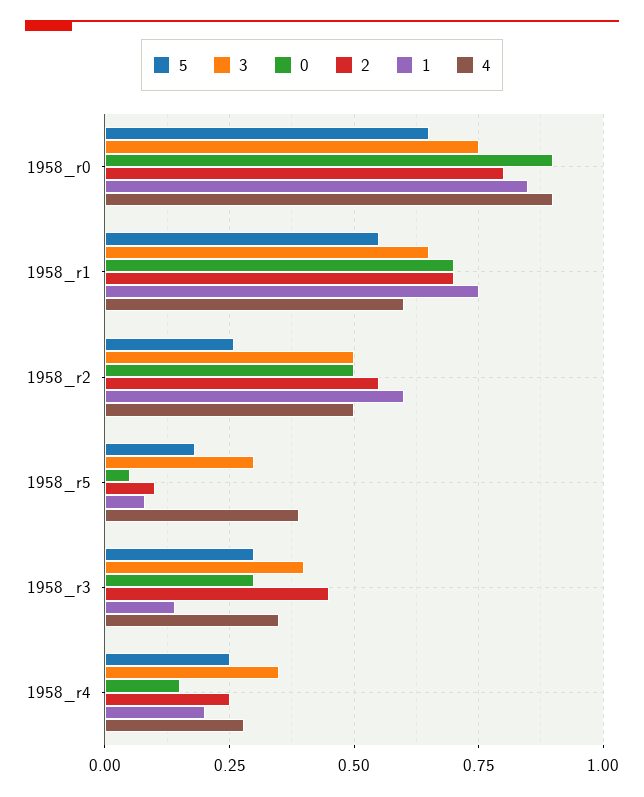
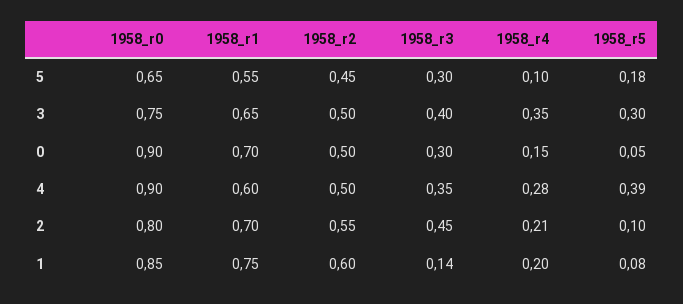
5, 1958_r2: 0.25 -> 0.45
5, 1958_r4: 0.25 -> 0.1
2, 1958_r4: 0.25 -> 0.21

